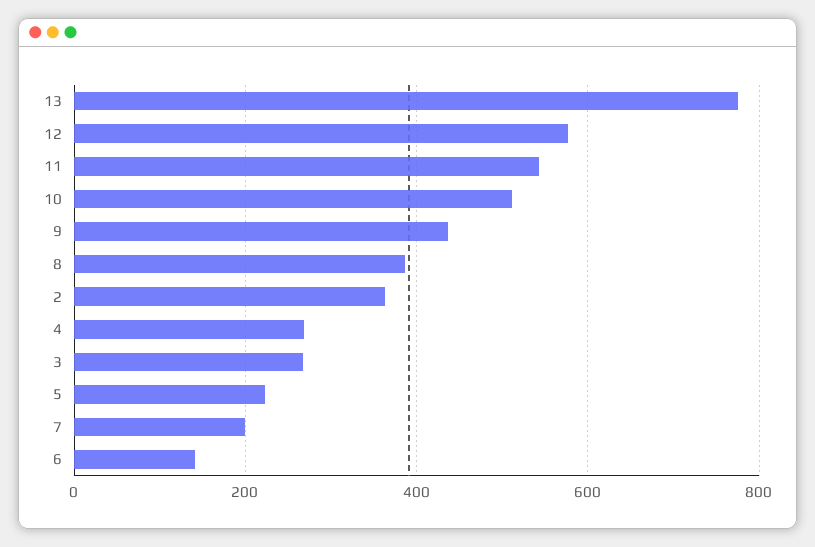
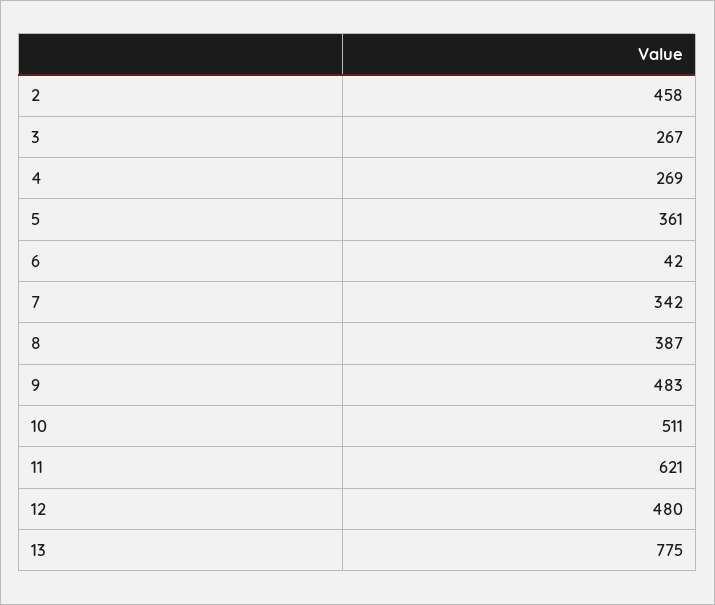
12: 580 -> 480
11: 540 -> 621
9: 440 -> 483
2: 360 -> 458
5: 220 -> 361
7: 200 -> 342
6: 140 -> 42

